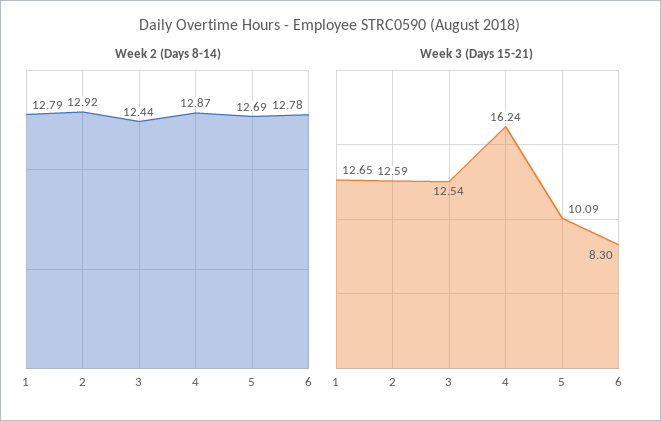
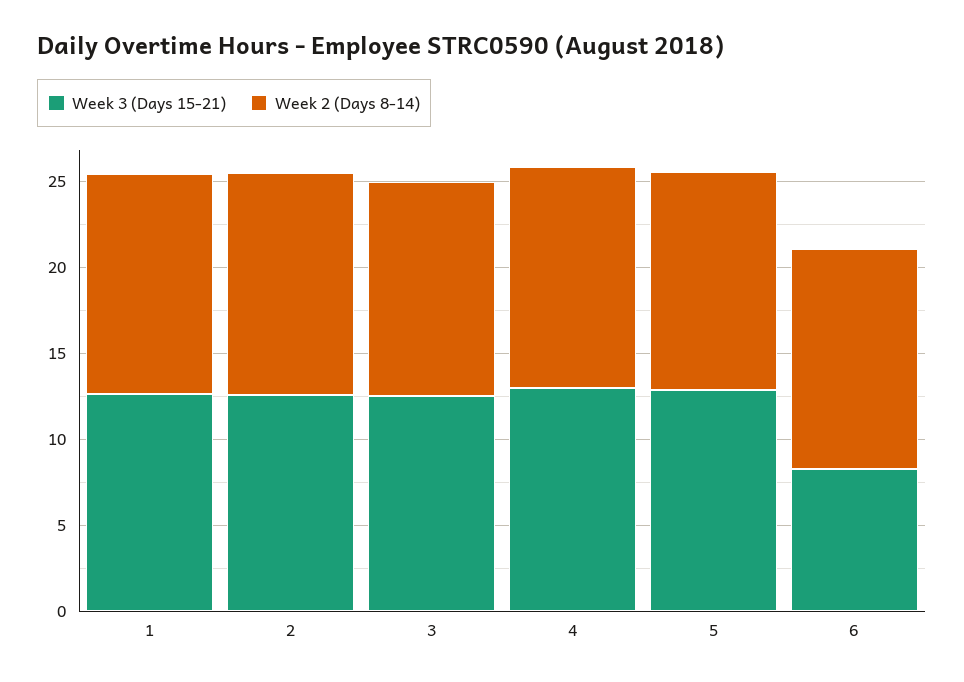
Week 3 (Days 15-21), 4: 16.24 -> 13
Week 3 (Days 15-21), 5: 10.09 -> 13

